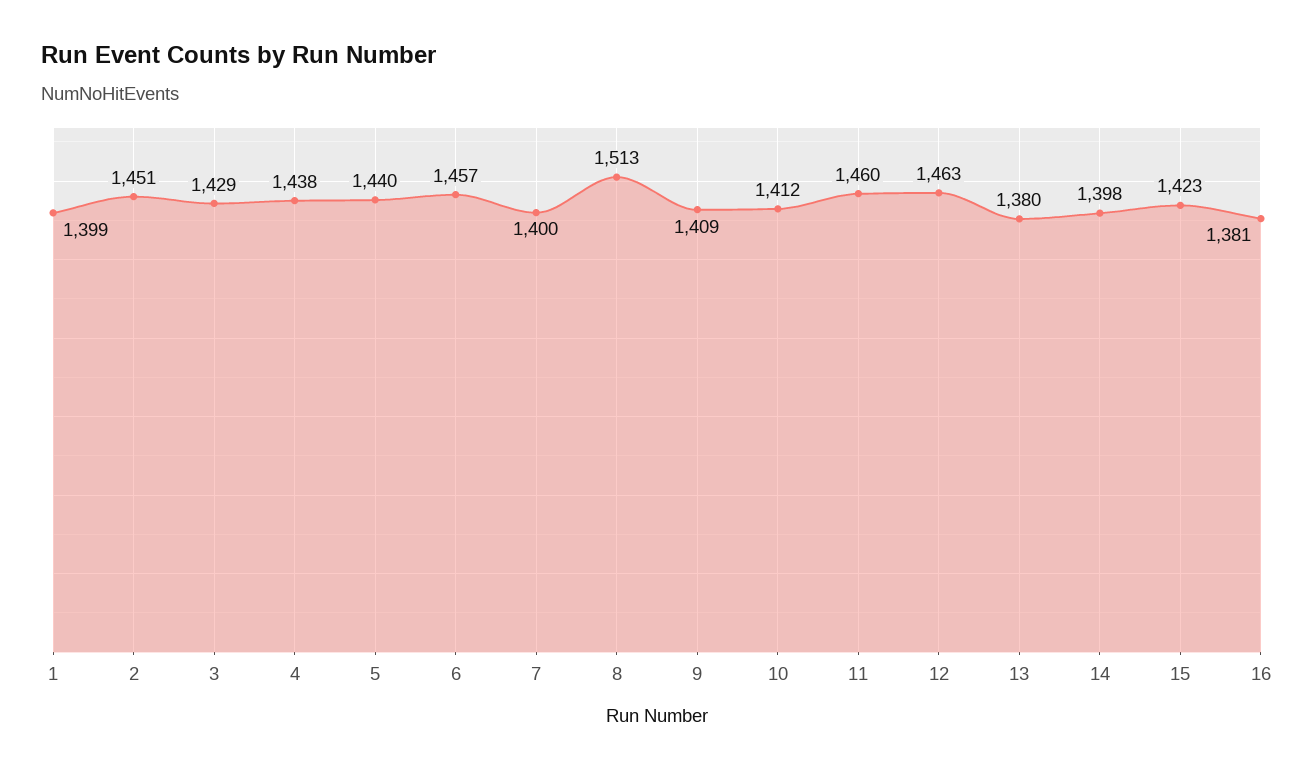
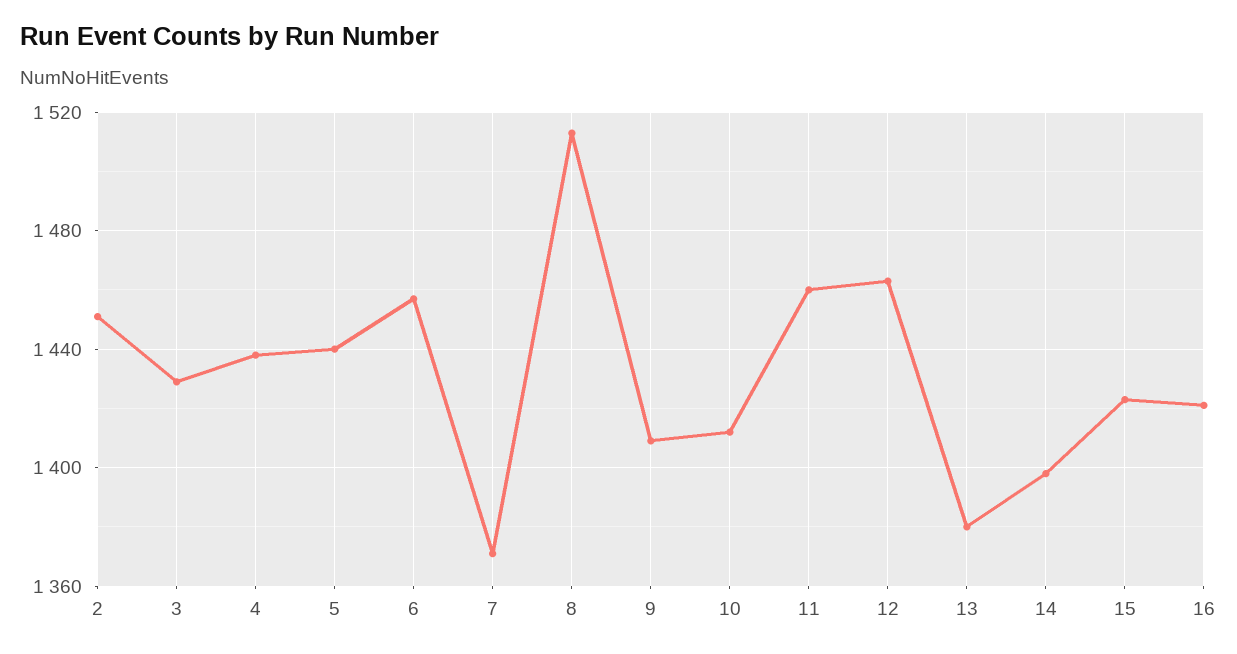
1: 1399 -> none
7: 1400 -> 1370
16: 1381 -> 1420

